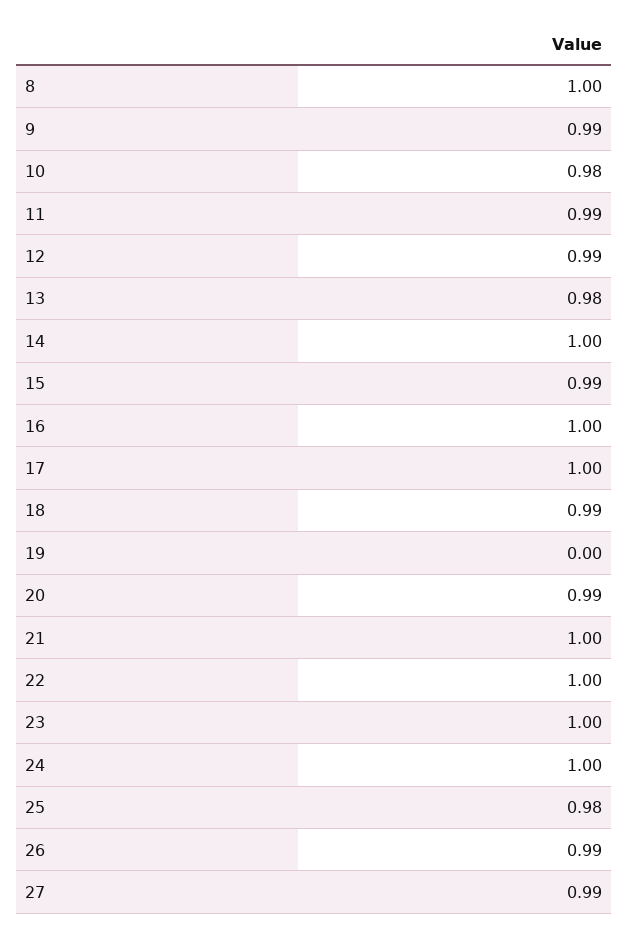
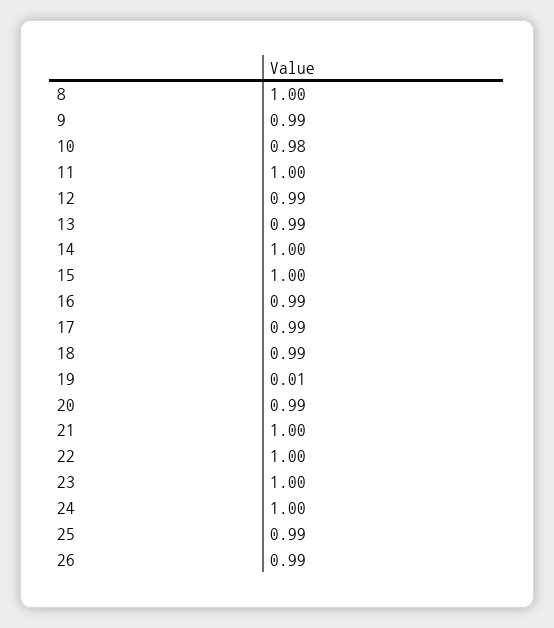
11: 0.99 -> 1
13: 0.98 -> 0.99
15: 0.99 -> 1
16: 1 -> 0.99
17: 1 -> 0.99
19: 0 -> 0.01
25: 0.98 -> 0.99
27: 0.99 -> none

